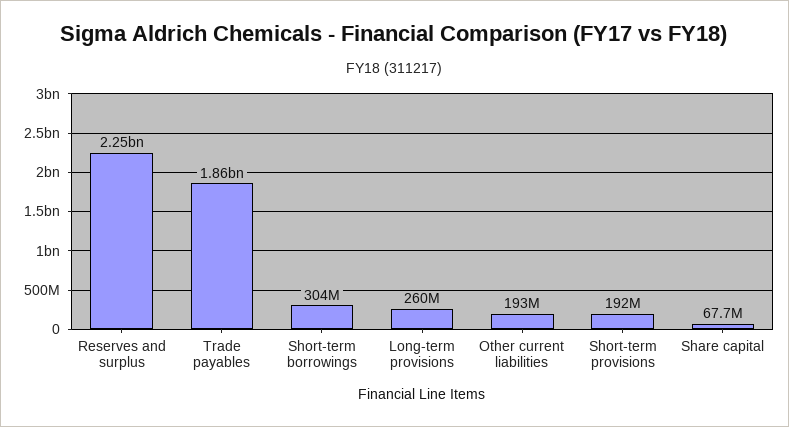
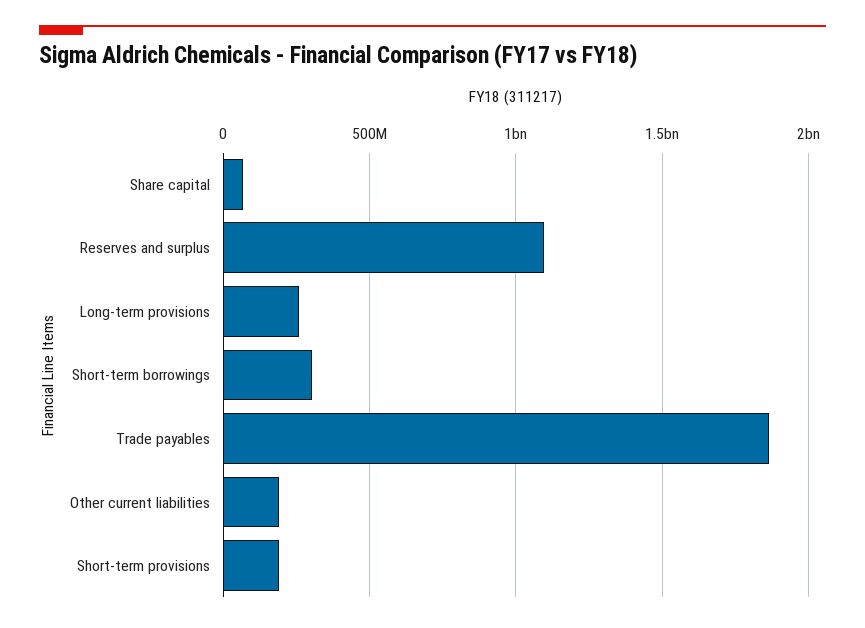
Reserves and surplus: 2250000000 -> 1100000000

